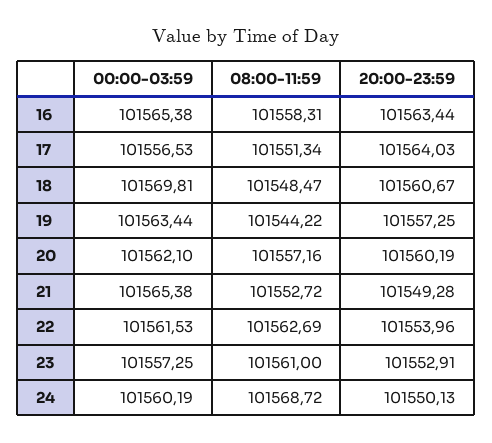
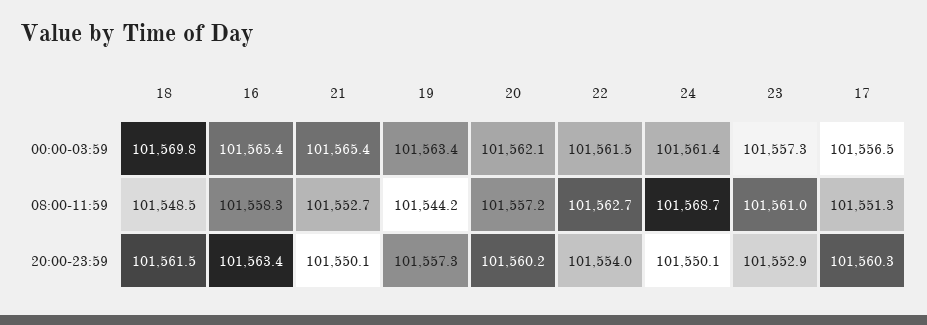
20:00-23:59, 17: 101564.03 -> 101560.3
20:00-23:59, 18: 101560.67 -> 101561.5
20:00-23:59, 21: 101549.28 -> 101550.1
00:00-03:59, 24: 101560.19 -> 101561.4

